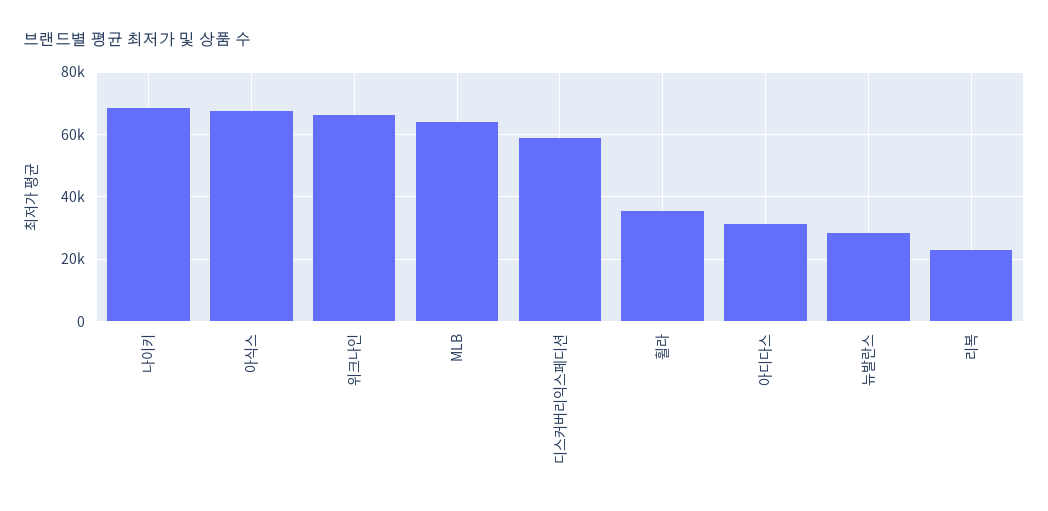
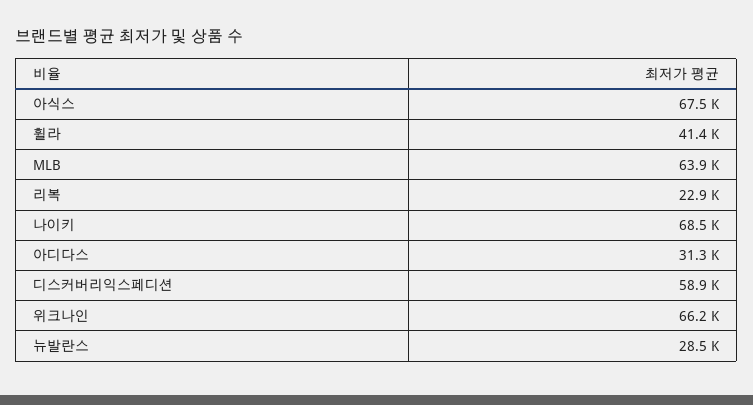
휠라: 36000 -> 41400

